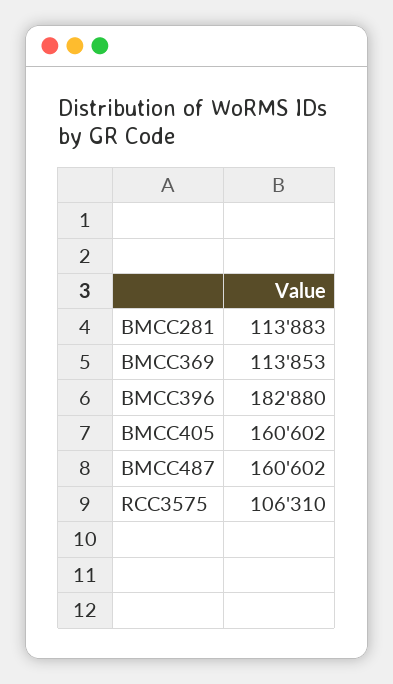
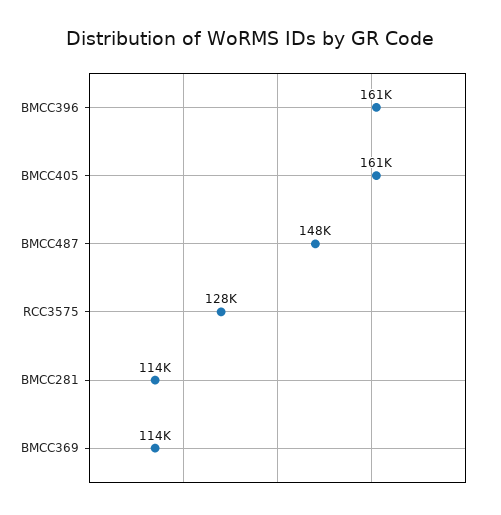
BMCC396: 182880 -> 161000
BMCC487: 160602 -> 148000
RCC3575: 106310 -> 128000

